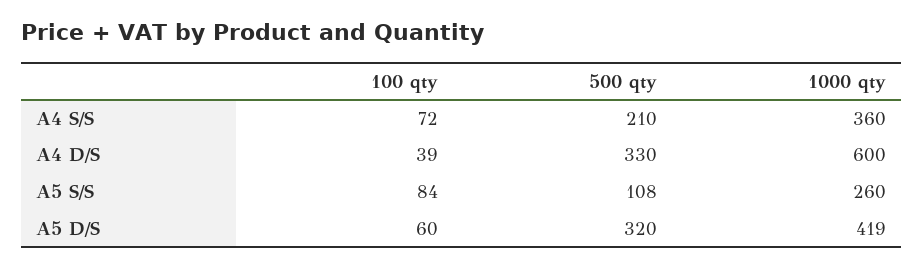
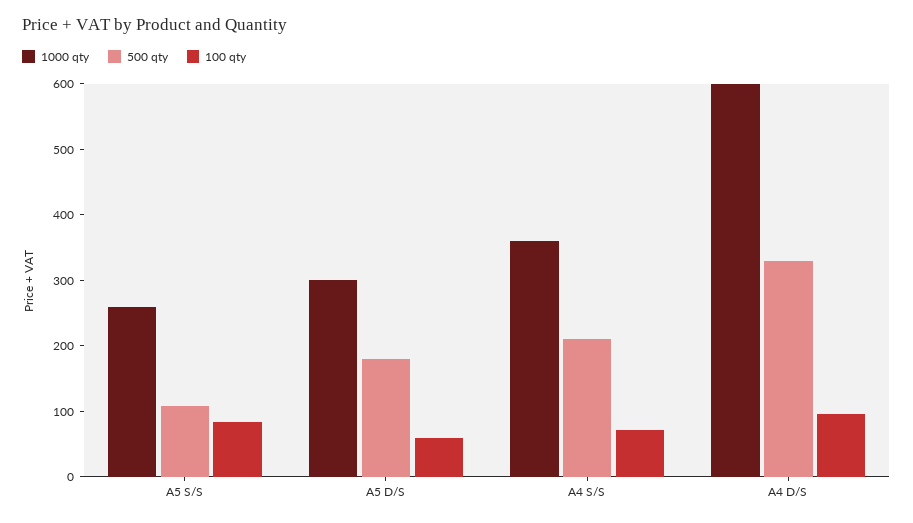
100 qty, A4 D/S: 39 -> 100
500 qty, A5 D/S: 320 -> 180
1000 qty, A5 D/S: 419 -> 300

